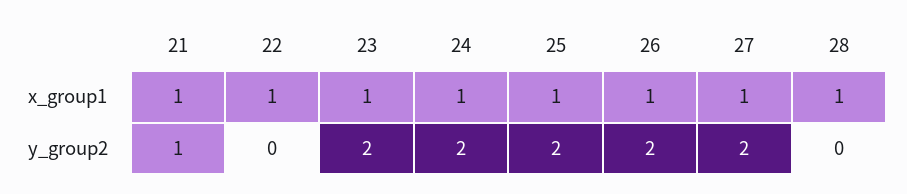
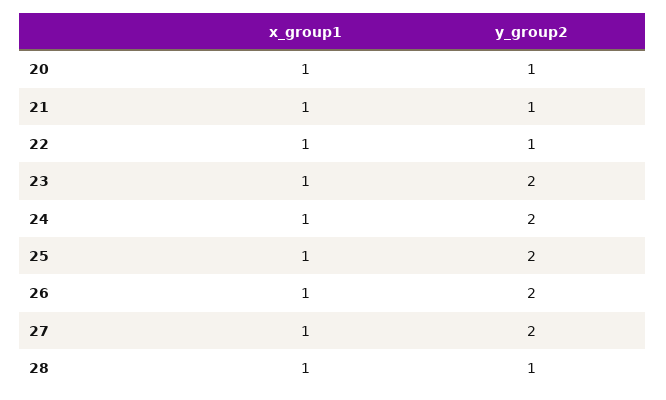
22, y_group2: 0 -> 1
28, y_group2: 0 -> 1
20, x_group1: none -> 1
20, y_group2: none -> 1

